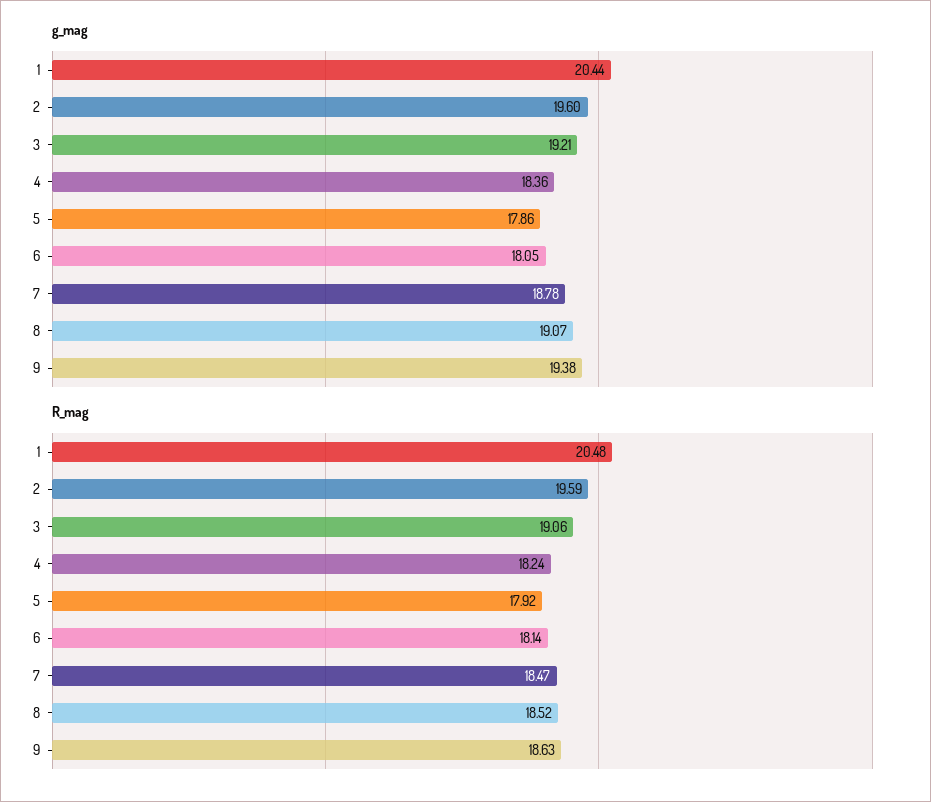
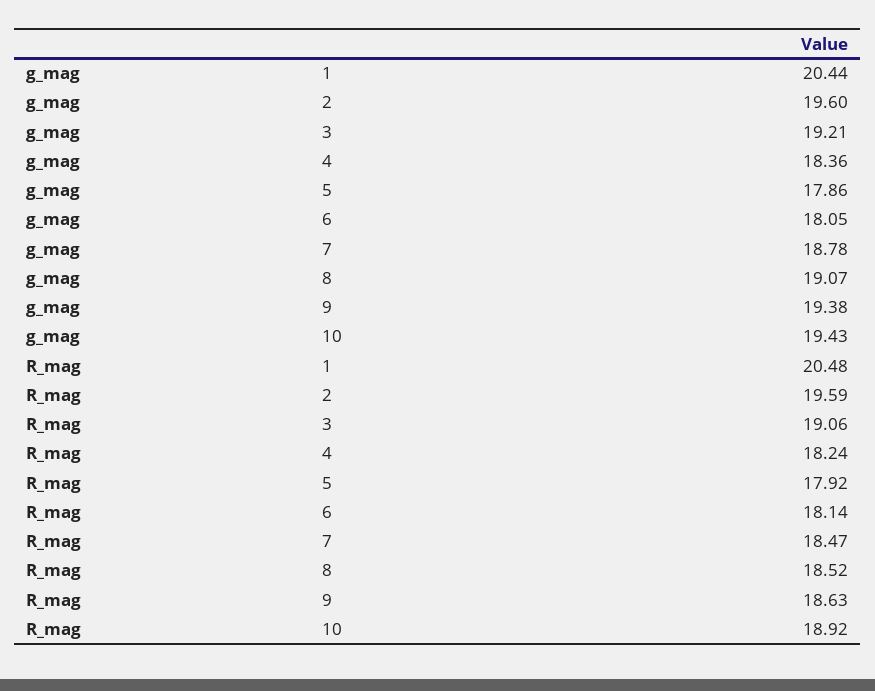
g_mag, 10: none -> 19.43
R_mag, 10: none -> 18.92

